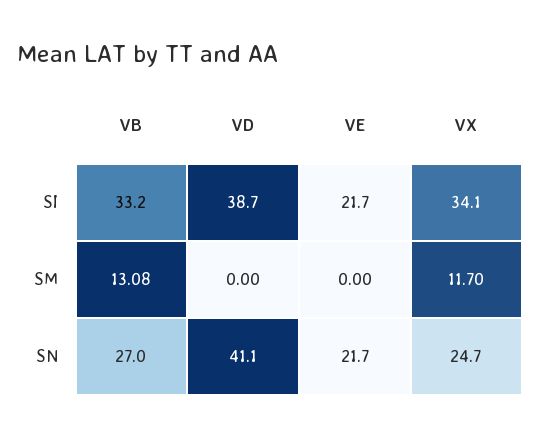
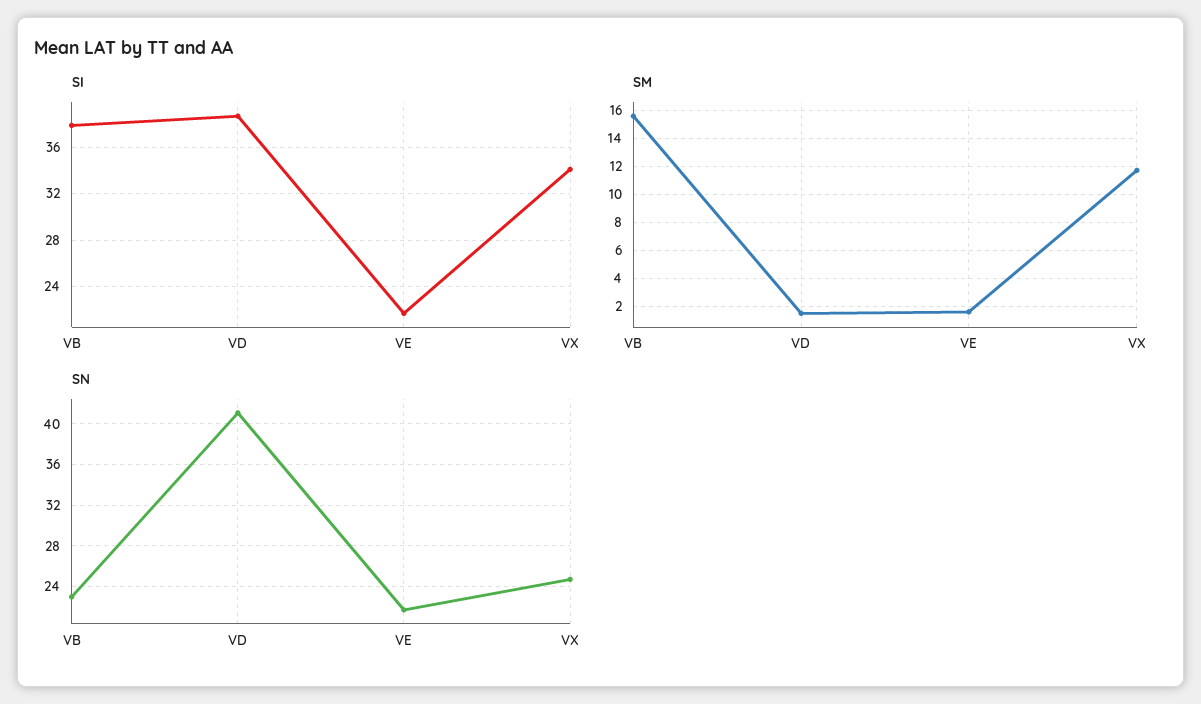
SI, VB: 33.2 -> 38
SM, VB: 13.08 -> 15.5
SM, VD: 0 -> 1.5
SM, VE: 0 -> 1.5
SN, VB: 27 -> 23

